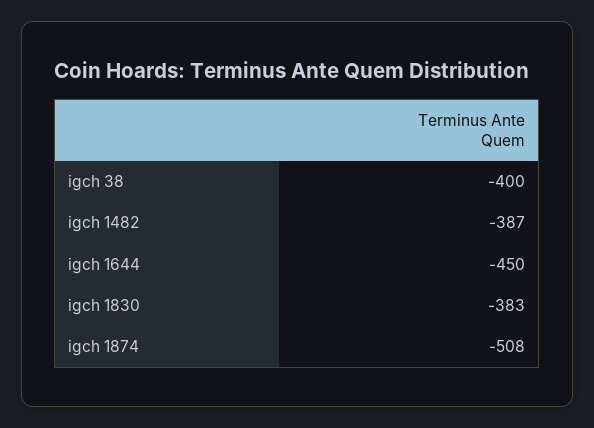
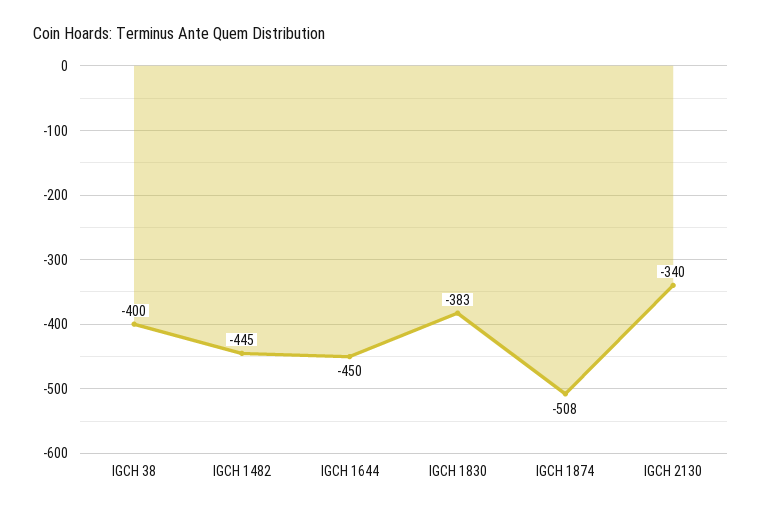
igch 1482: -387 -> -445
IGCH 2130: none -> -340

